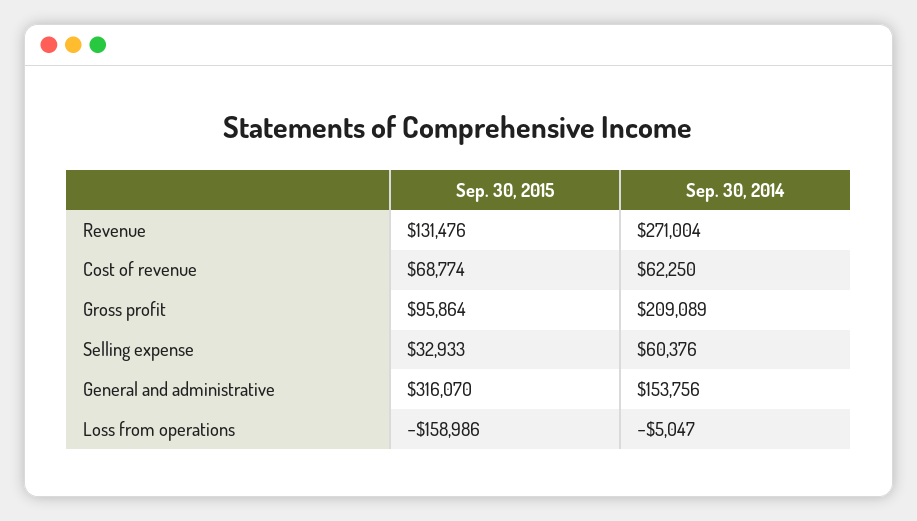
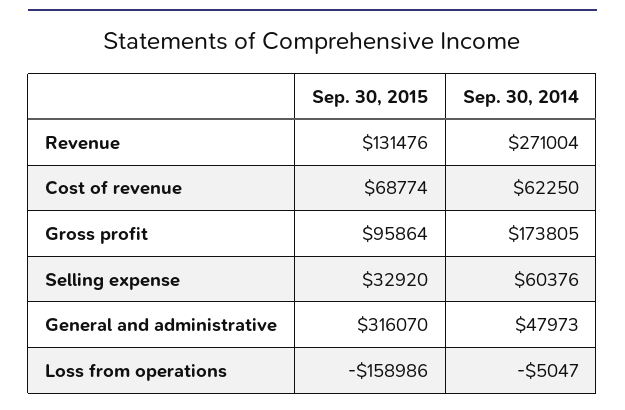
Sep. 30, 2014, Gross profit: 209089 -> 173805
Sep. 30, 2015, Selling expense: 32933 -> 32920
Sep. 30, 2014, General and administrative: 153756 -> 47973

